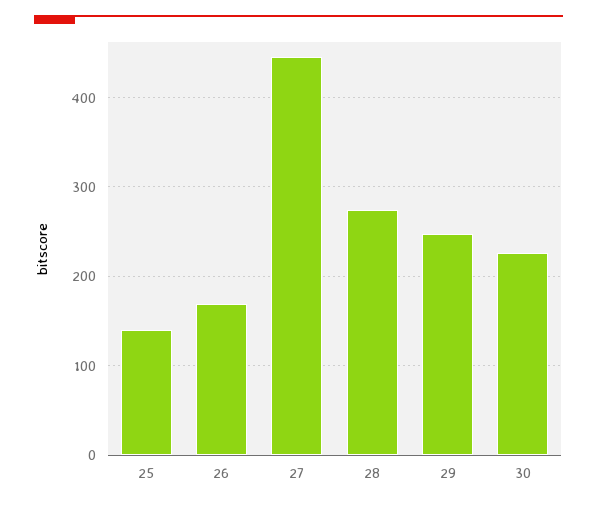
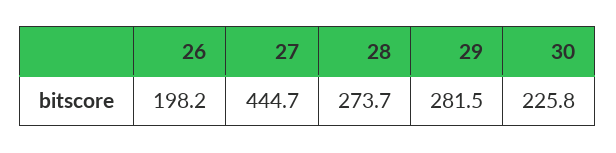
25: 140 -> none
26: 170 -> 198.2
29: 250 -> 281.5

